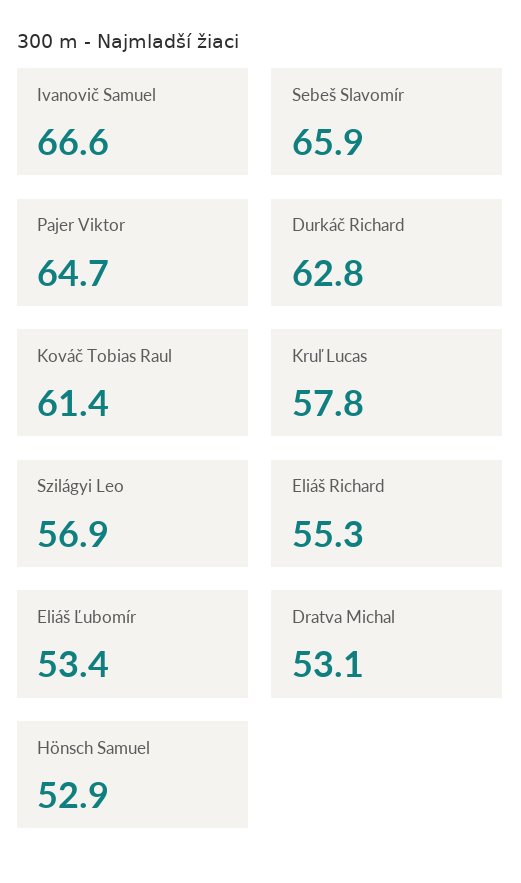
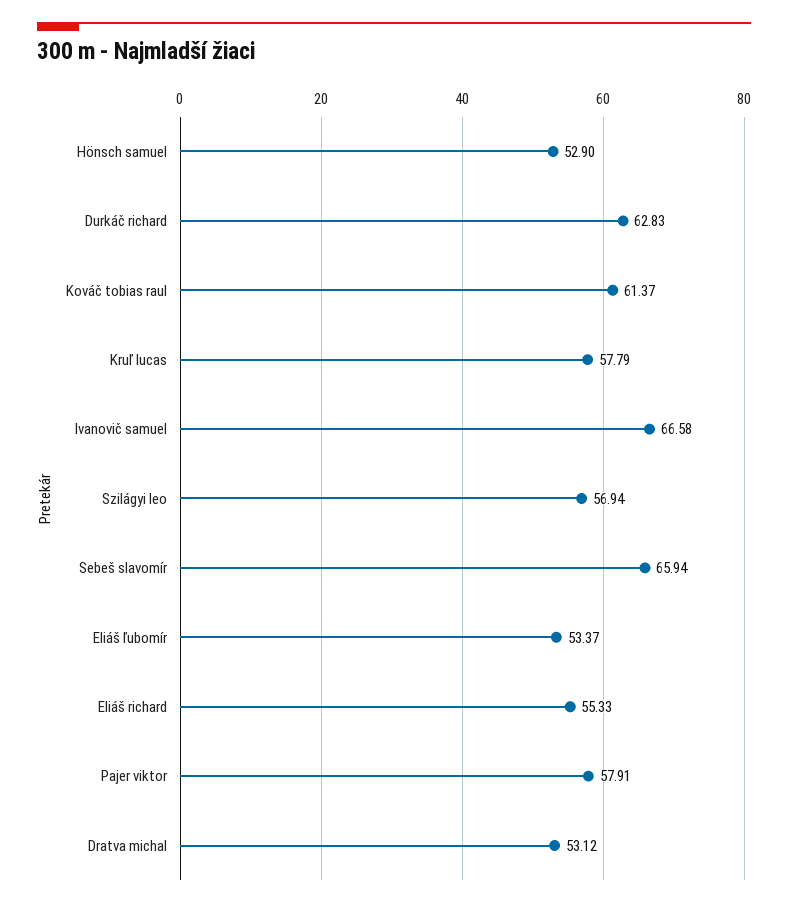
Pajer Viktor: 64.7 -> 57.91

